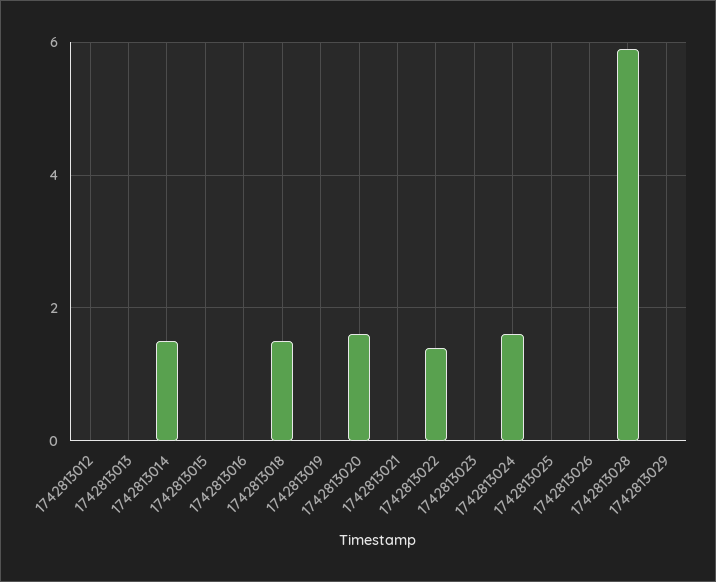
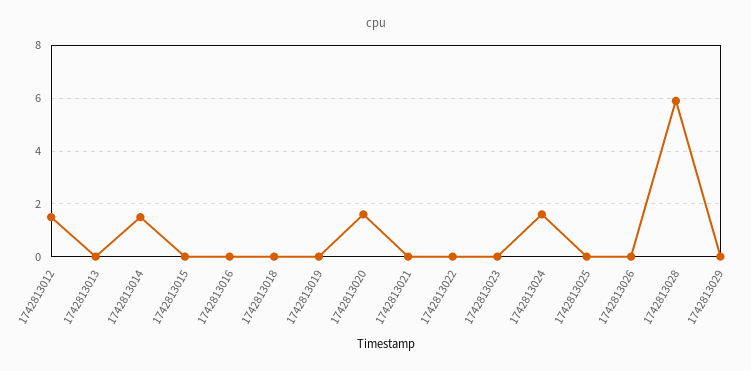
1742813012: 0 -> 1.5
1742813018: 1.5 -> 0
1742813022: 1.5 -> 0

